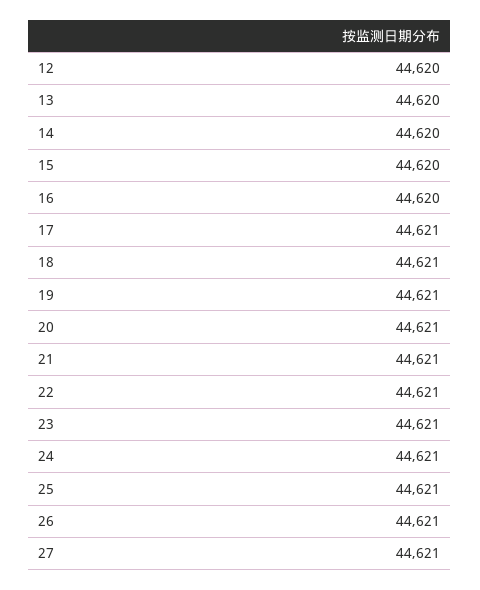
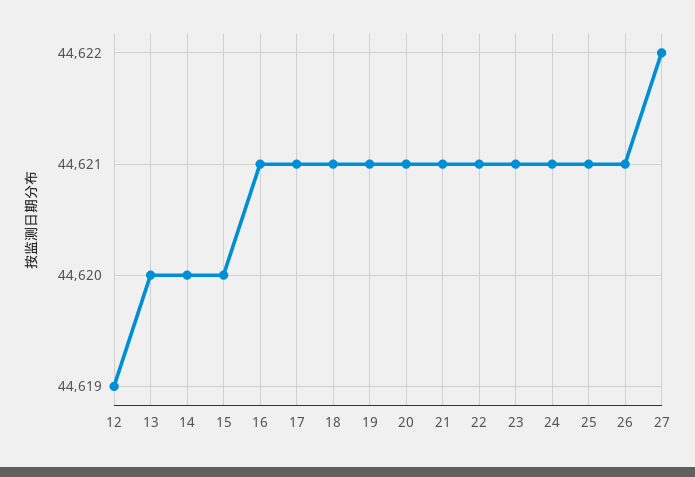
12: 44620 -> 44619
16: 44620 -> 44621
27: 44621 -> 44622

